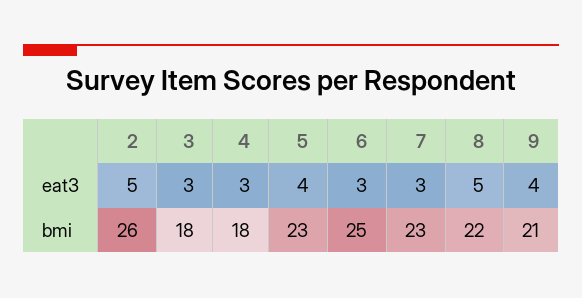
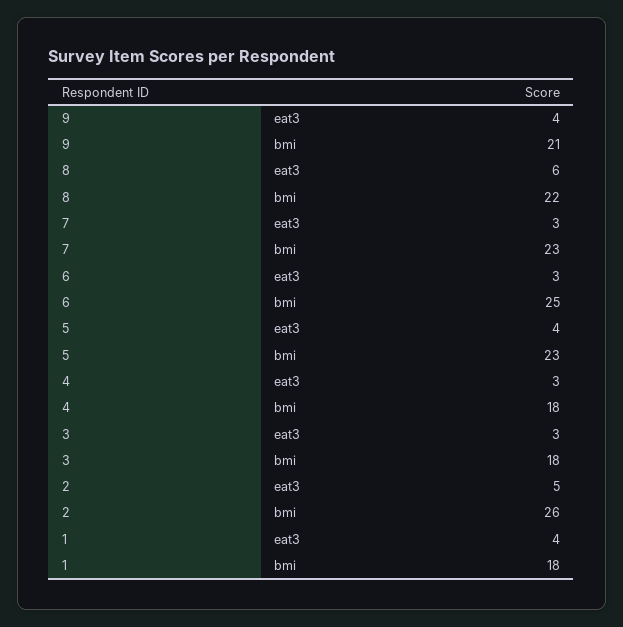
8, eat3: 5 -> 6
1, eat3: none -> 4
1, bmi: none -> 18

